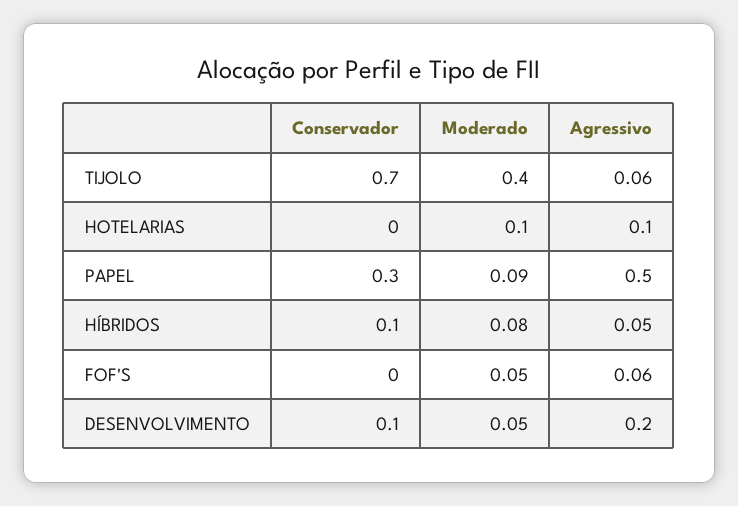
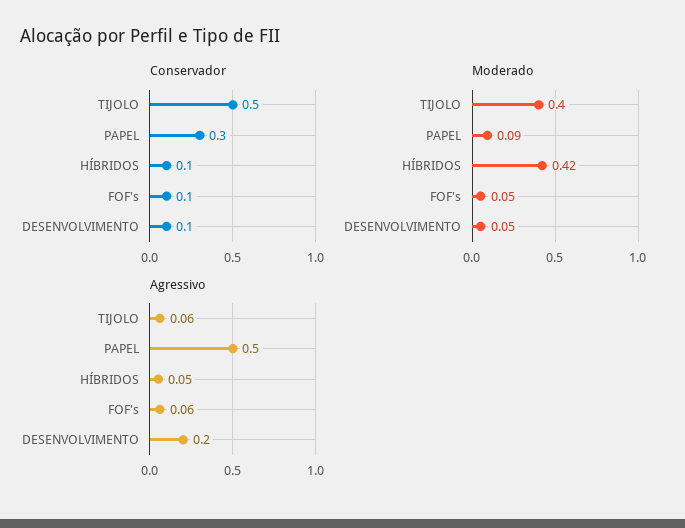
Conservador, TIJOLO: 0.7 -> 0.5
Conservador, HOTELARIAS: 0 -> none
Moderado, HOTELARIAS: 0.1 -> none
Agressivo, HOTELARIAS: 0.1 -> none
Moderado, HÍBRIDOS: 0.08 -> 0.42
Conservador, FOF'S: 0 -> 0.1

